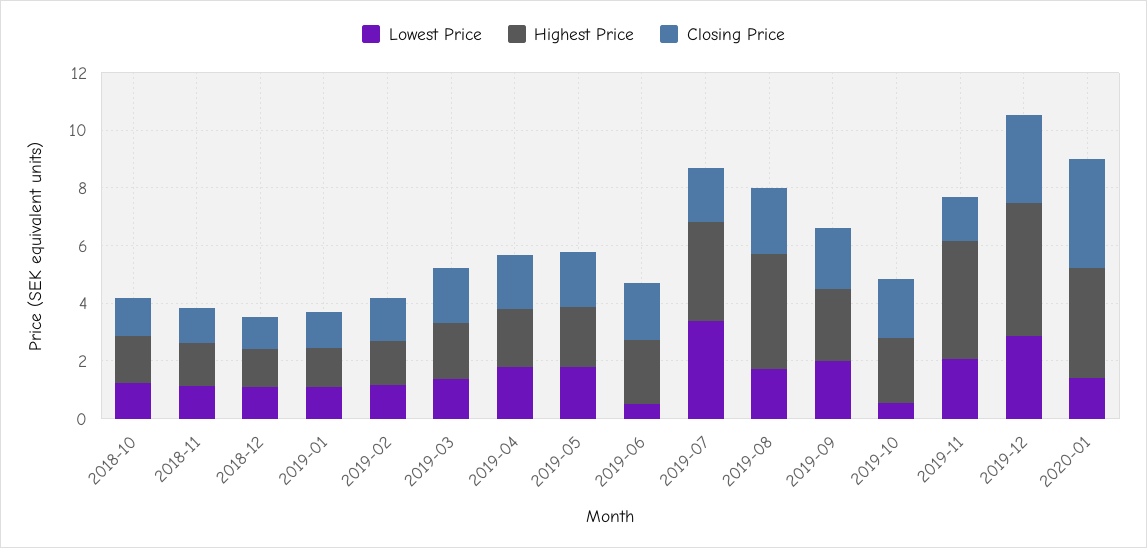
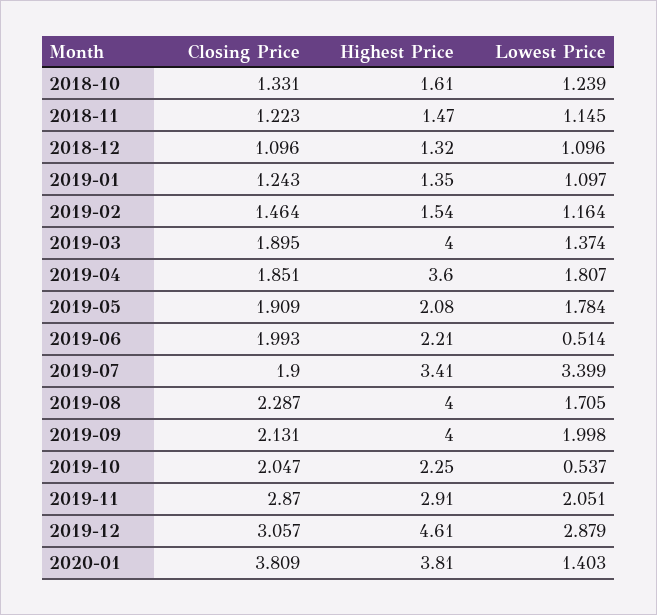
Highest Price, 2019-03: 2 -> 4
Highest Price, 2019-04: 2 -> 3.6
Highest Price, 2019-09: 2.5 -> 4
Highest Price, 2019-11: 4 -> 2.91
Closing Price, 2019-11: 1.5 -> 2.87

